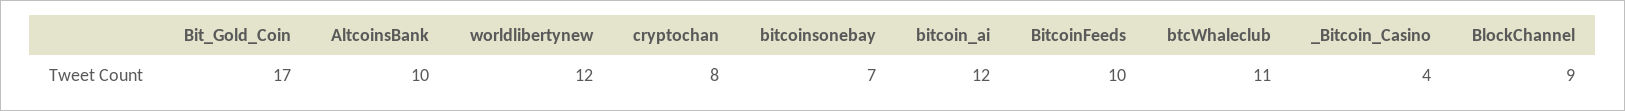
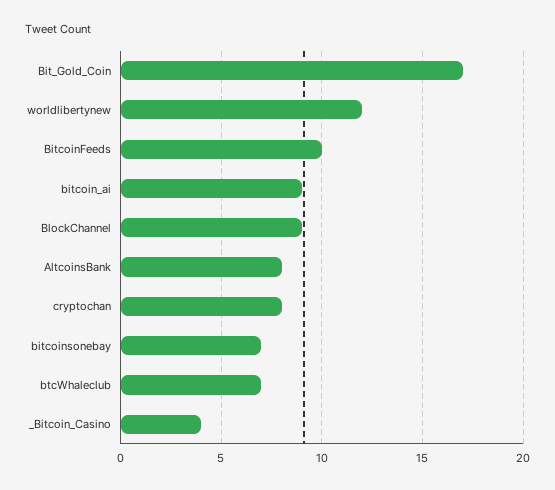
AltcoinsBank: 10 -> 8
bitcoin_ai: 12 -> 9
btcWhaleclub: 11 -> 7

